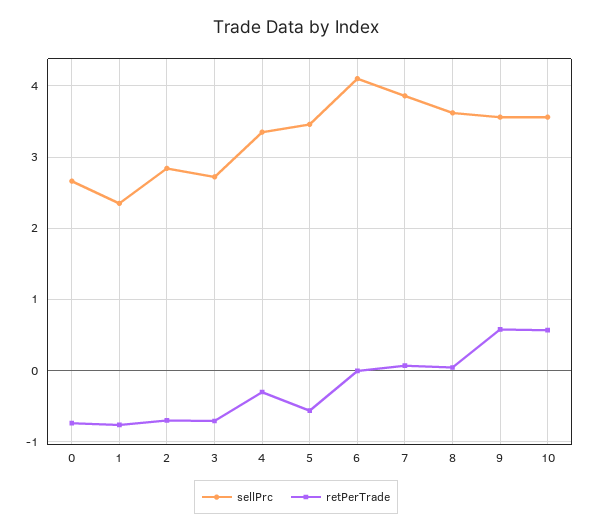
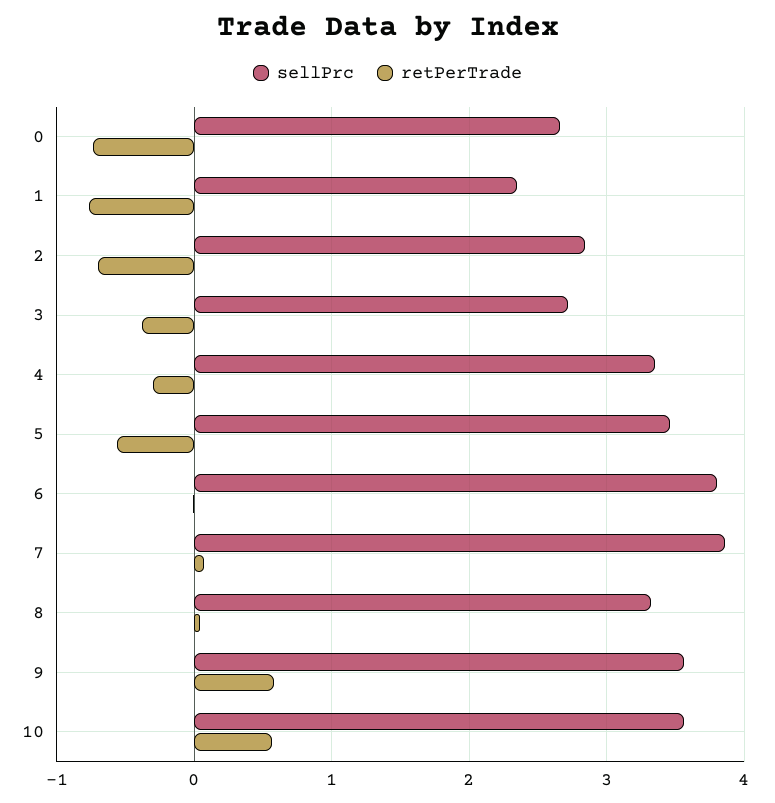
retPerTrade, 3: -0.7 -> -0.4
sellPrc, 6: 4.1 -> 3.8
sellPrc, 8: 3.6 -> 3.3

